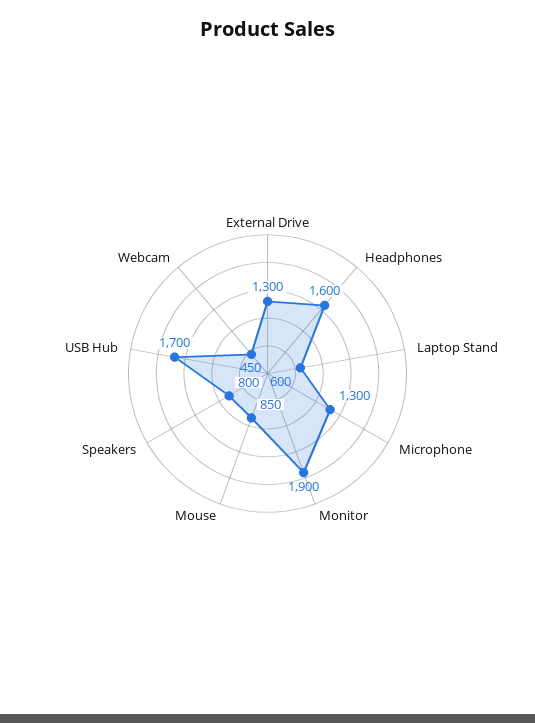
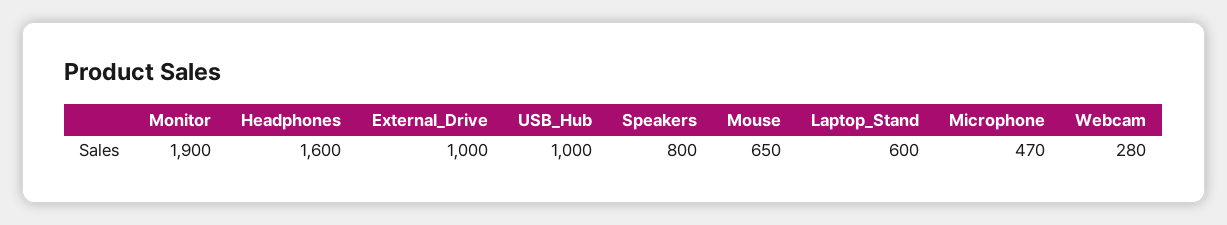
External Drive: 1300 -> 1000
Microphone: 1300 -> 470
Mouse: 850 -> 650
USB Hub: 1700 -> 1000
Webcam: 450 -> 280

